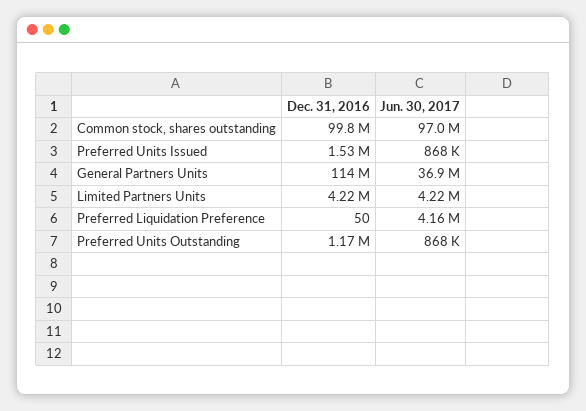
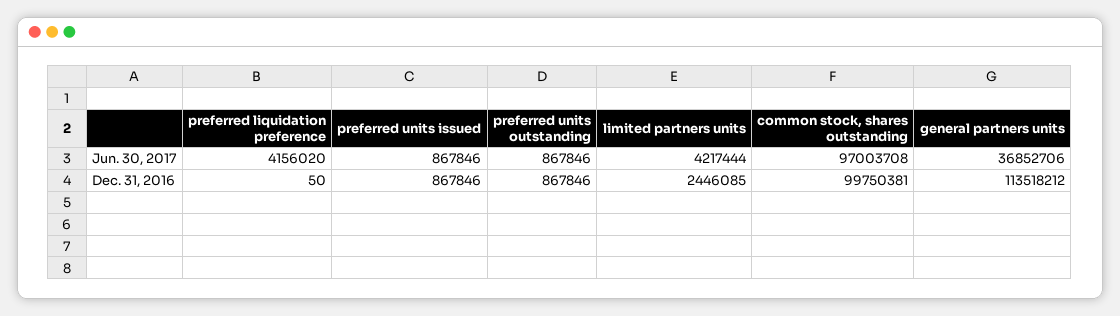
Dec. 31, 2016, Preferred Units Issued: 1530000 -> 867846
Dec. 31, 2016, Limited Partners Units: 4220000 -> 2446085
Dec. 31, 2016, Preferred Units Outstanding: 1170000 -> 867846

